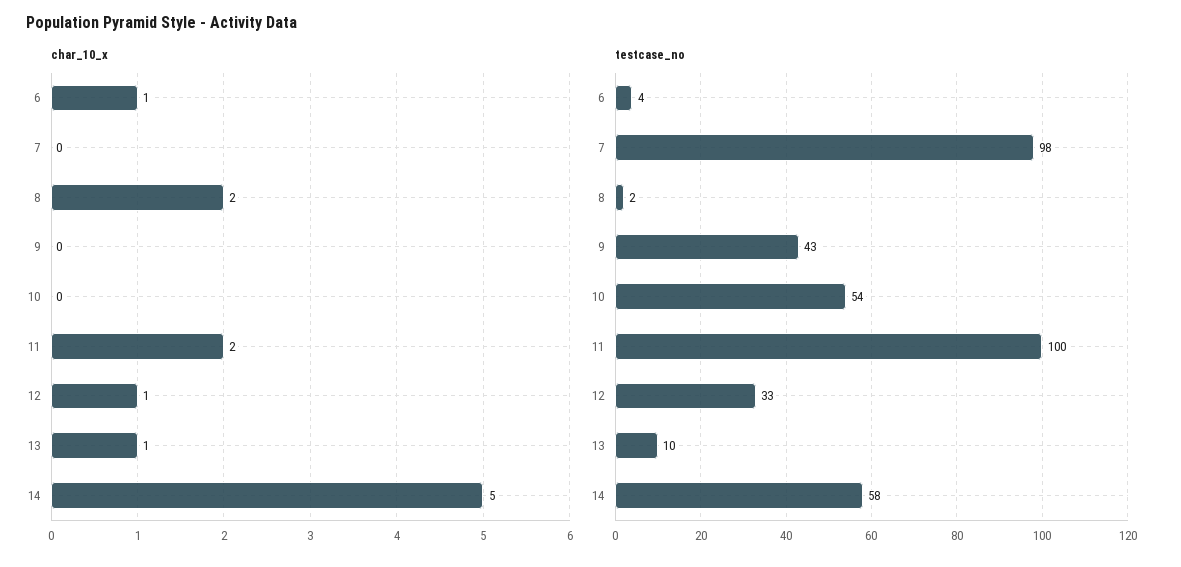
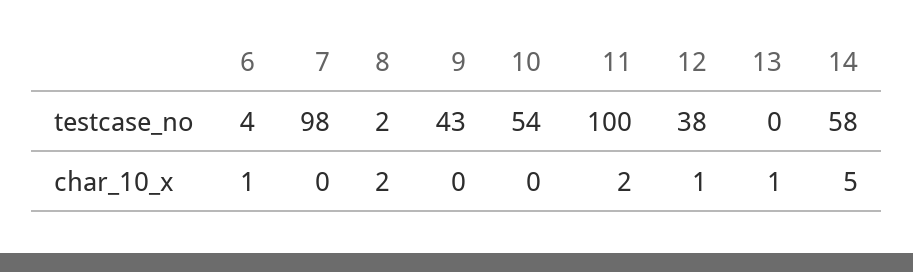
testcase_no, 12: 33 -> 38
testcase_no, 13: 10 -> 0

